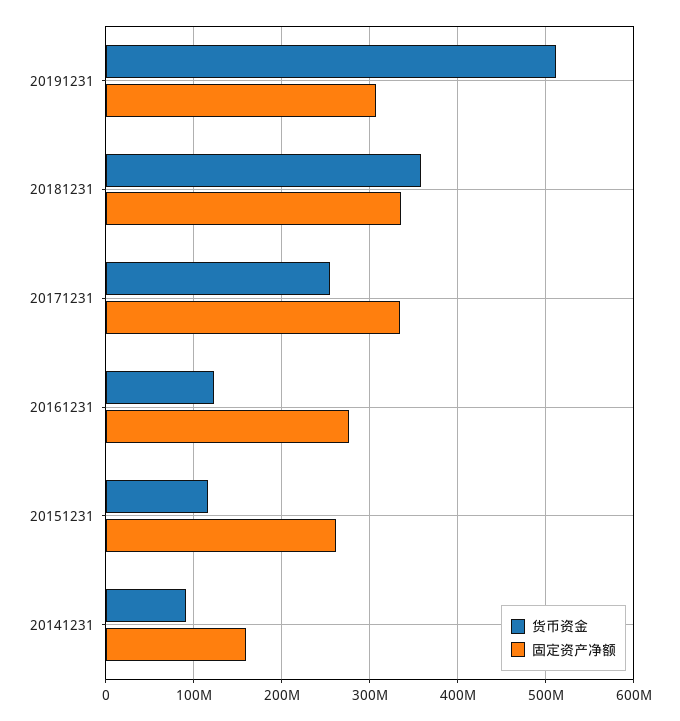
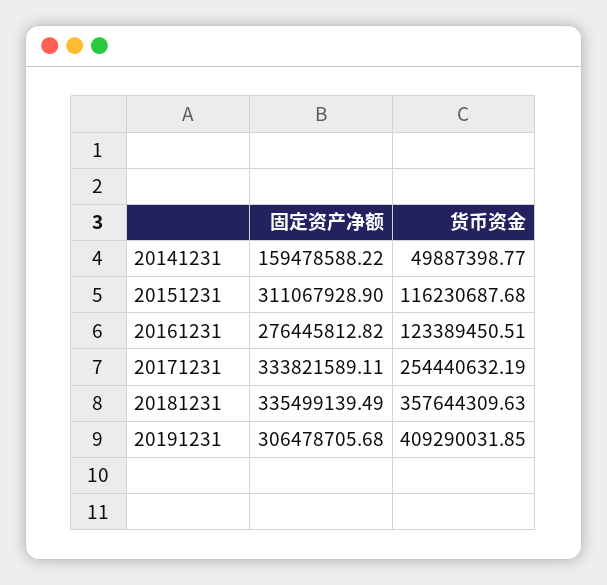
货币资金, 20191231: 510000000 -> 409290031.85
固定资产净额, 20151231: 260000000 -> 311067928.9
货币资金, 20141231: 90000000 -> 49887398.77

